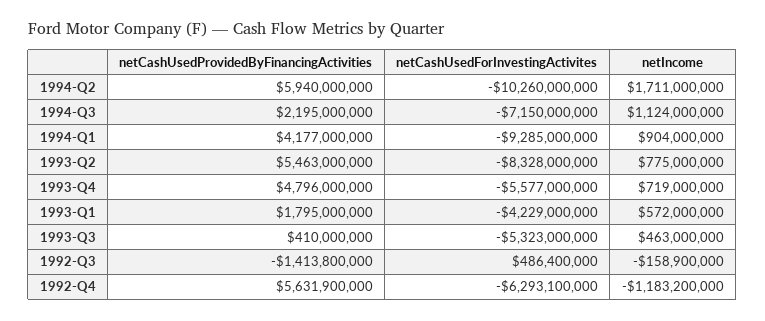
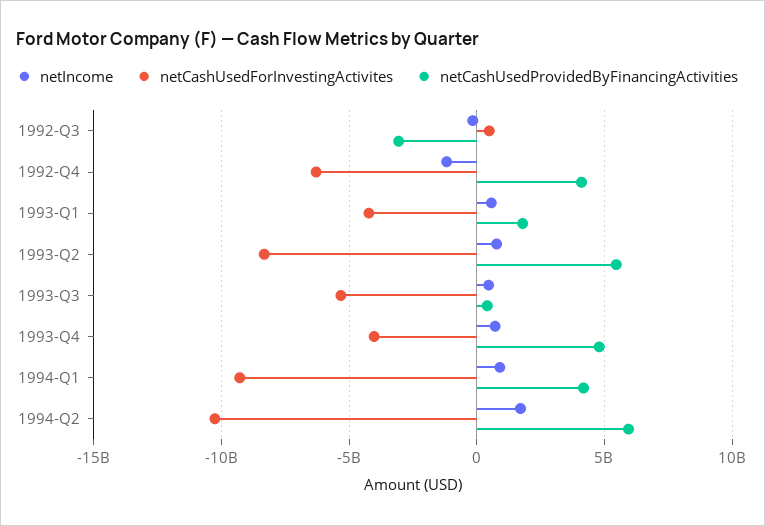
netCashUsedProvidedByFinancingActivities, 1994-Q3: 2195000000 -> none
netCashUsedForInvestingActivites, 1994-Q3: -7150000000 -> none
netIncome, 1994-Q3: 1124000000 -> none
netCashUsedForInvestingActivites, 1993-Q4: -5577000000 -> -4000000000
netCashUsedProvidedByFinancingActivities, 1992-Q3: -1413800000 -> -3000000000
netCashUsedProvidedByFinancingActivities, 1992-Q4: 5631900000 -> 4000000000

